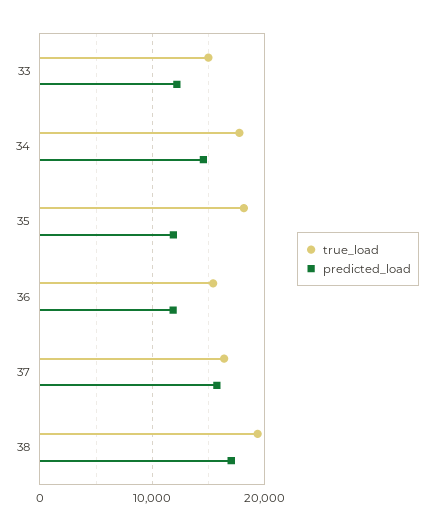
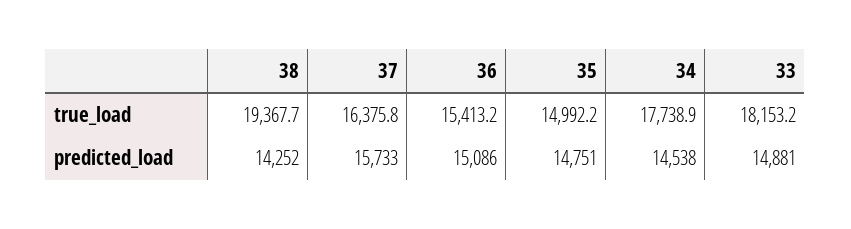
true_load, 33: 15000 -> 18153.2
predicted_load, 33: 12000 -> 14881
true_load, 35: 18000 -> 14992.2
predicted_load, 35: 12000 -> 14751
predicted_load, 36: 12000 -> 15086
predicted_load, 38: 17000 -> 14252

